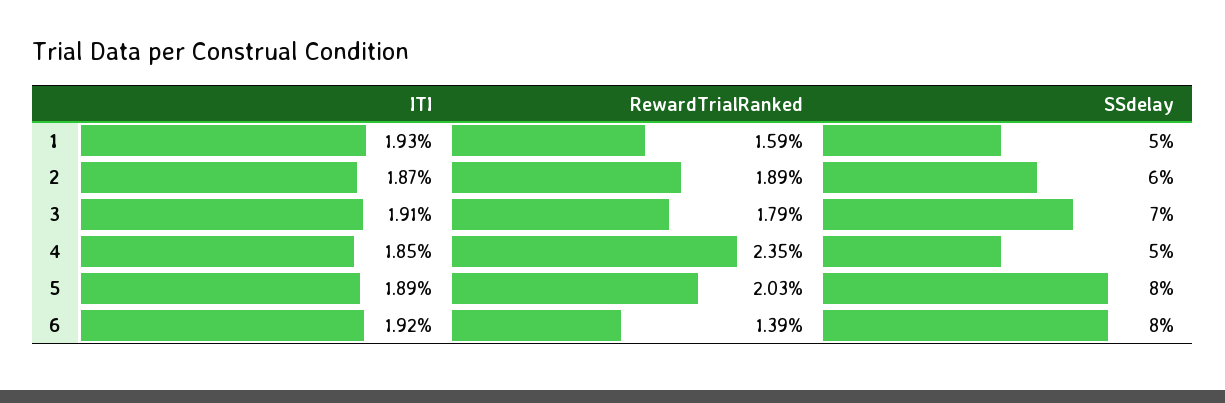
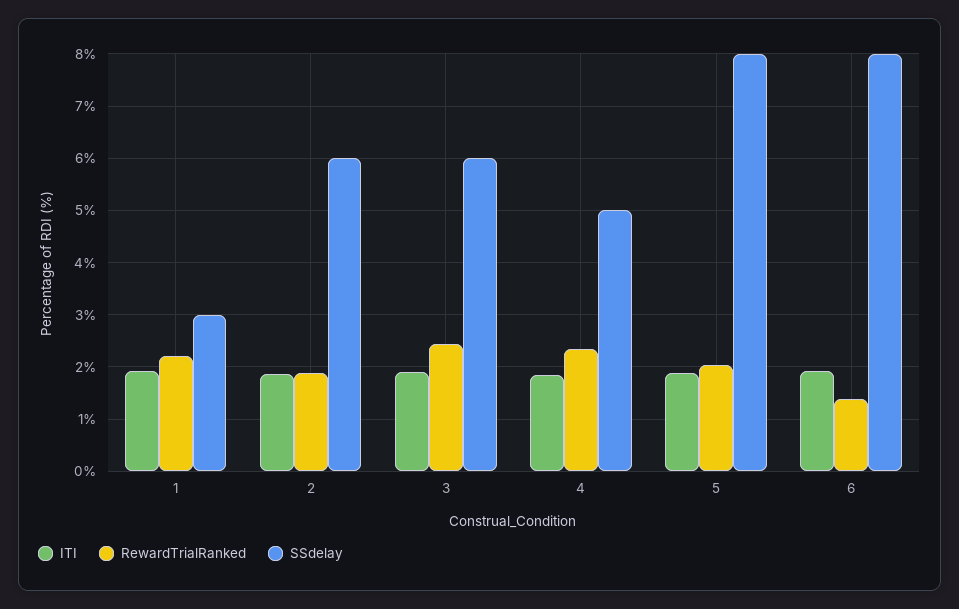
RewardTrialRanked, 1: 1.59 -> 2.2
SSdelay, 1: 5 -> 3
RewardTrialRanked, 3: 1.79 -> 2.4
SSdelay, 3: 7 -> 6

